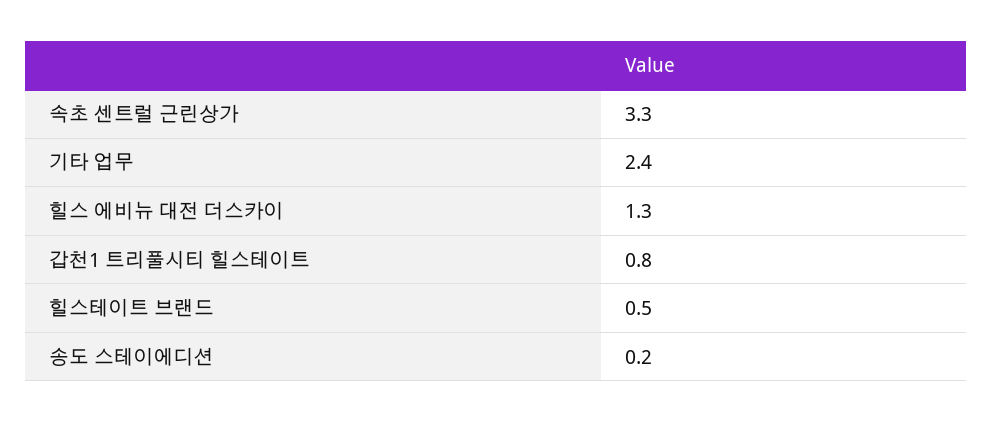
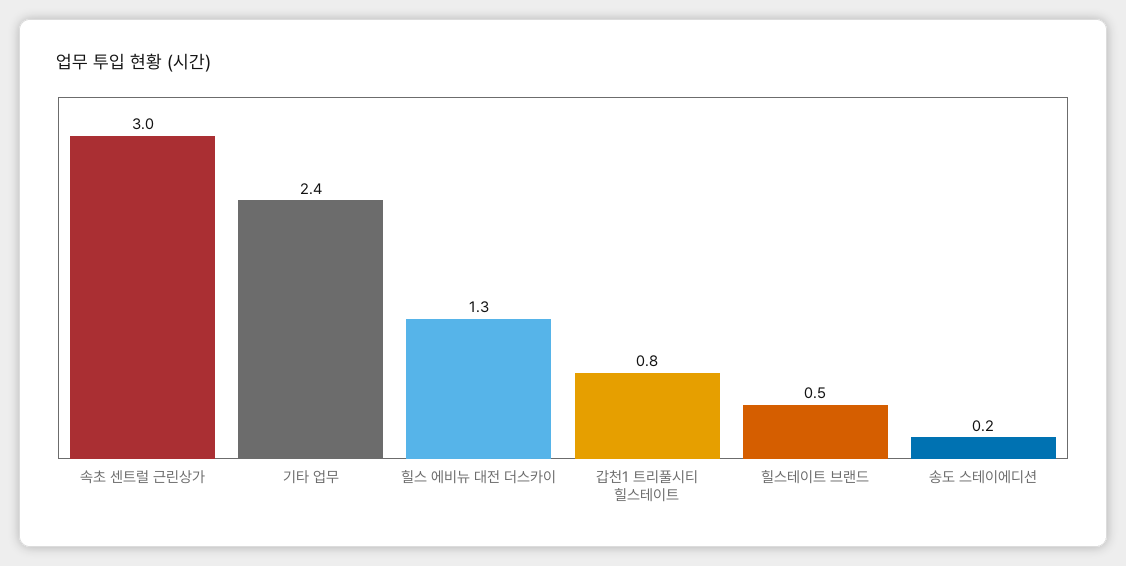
속초 센트럴 근린상가: 3.3 -> 3

